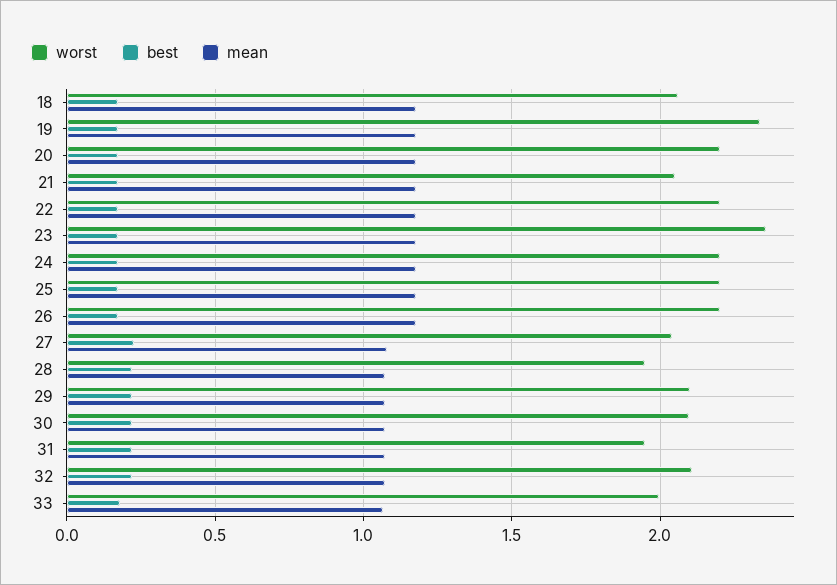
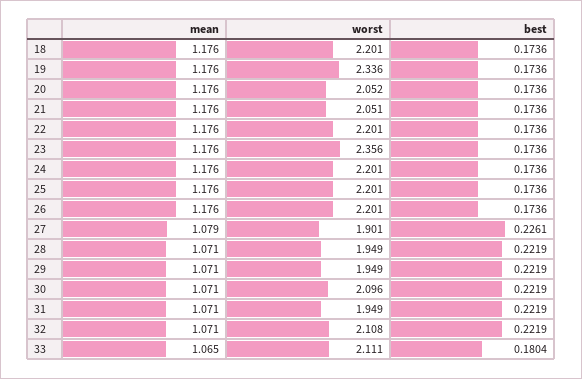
worst, 18: 2.05 -> 2.201
worst, 20: 2.2 -> 2.052
worst, 27: 2.05 -> 1.901
worst, 29: 2.1 -> 1.949
worst, 33: 2 -> 2.111

